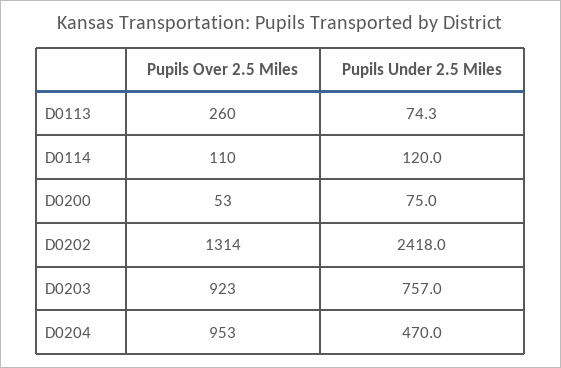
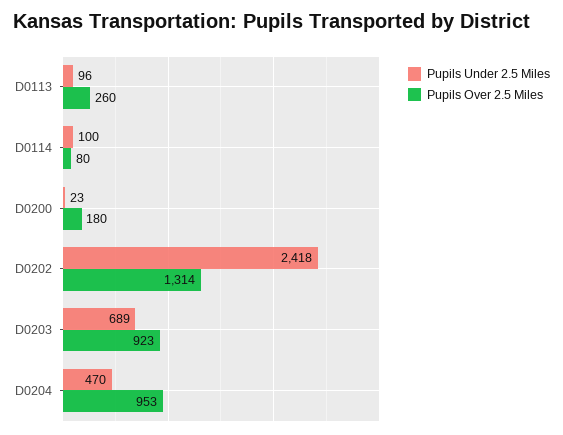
Pupils Under 2.5 Miles, D0113: 74.3 -> 96
Pupils Over 2.5 Miles, D0114: 110 -> 80
Pupils Under 2.5 Miles, D0114: 120 -> 100
Pupils Over 2.5 Miles, D0200: 53 -> 180
Pupils Under 2.5 Miles, D0200: 75 -> 23
Pupils Under 2.5 Miles, D0203: 757 -> 689

